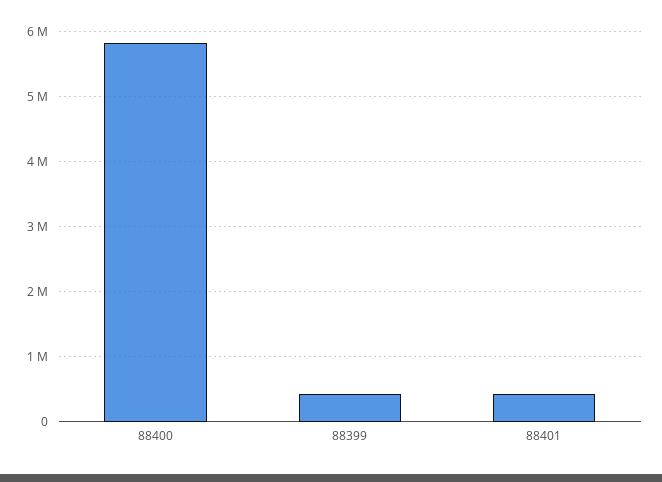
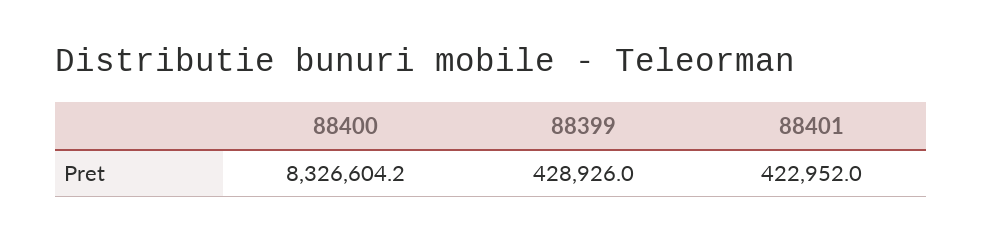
88400: 5800000 -> 8326604.2

